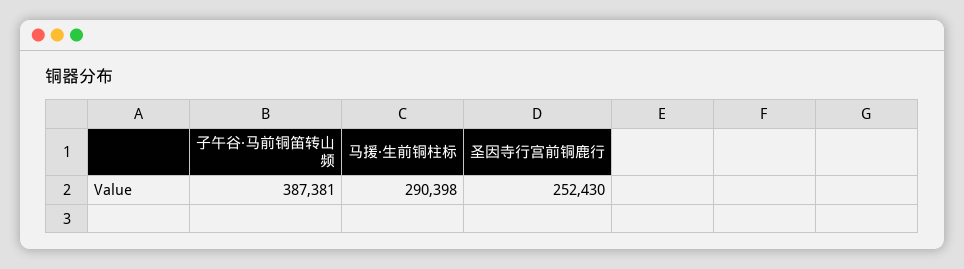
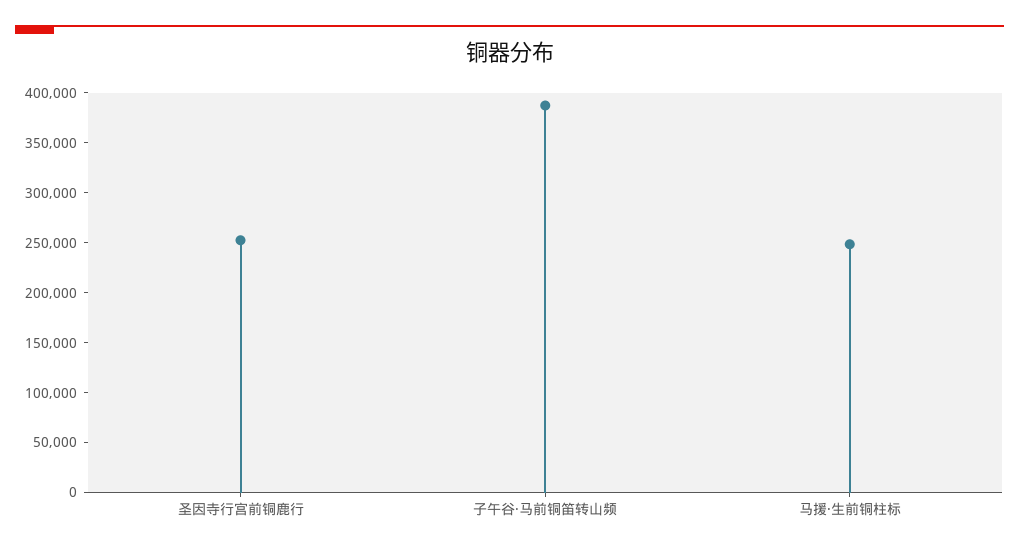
马援·生前铜柱标: 290398 -> 250000

